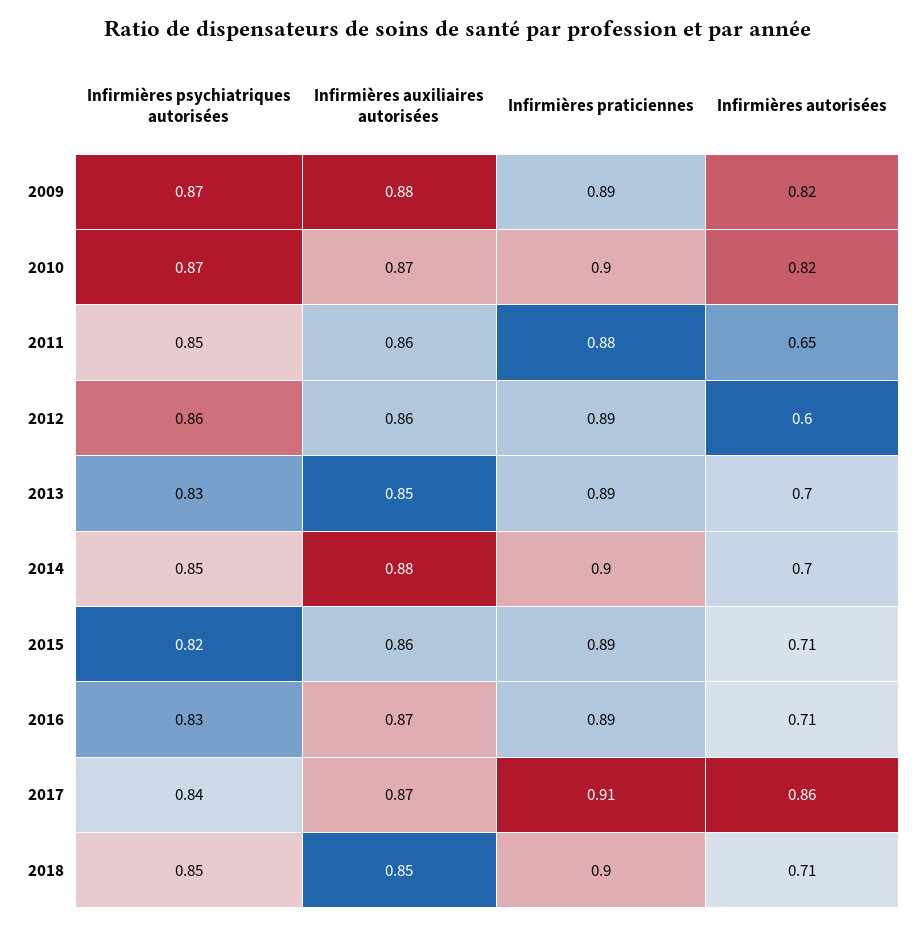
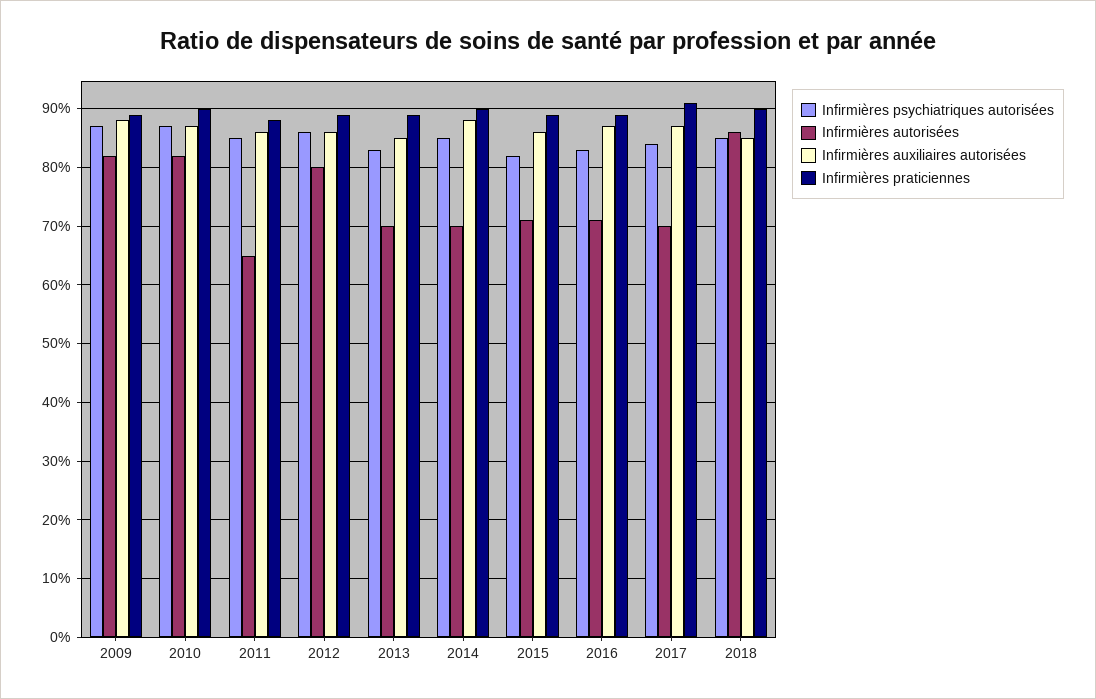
Infirmières autorisées, 2012: 0.6 -> 0.8
Infirmières autorisées, 2017: 0.86 -> 0.7
Infirmières autorisées, 2018: 0.71 -> 0.85

